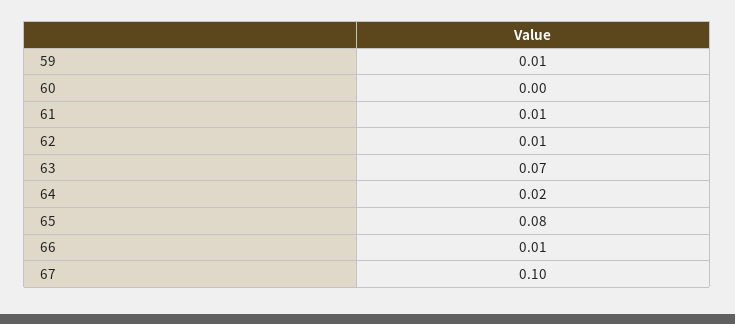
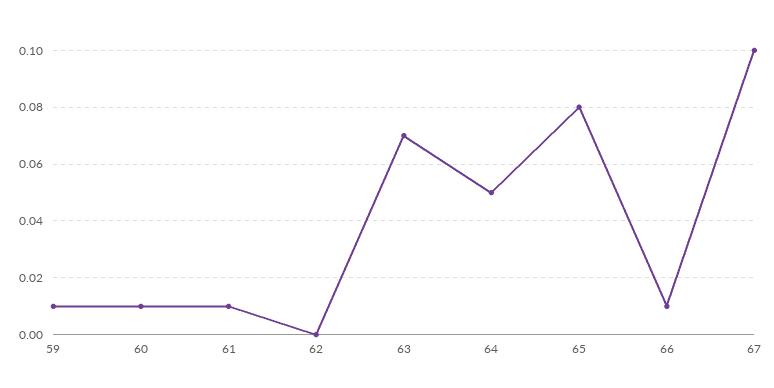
60: 0 -> 0.01
62: 0.01 -> 0
64: 0.02 -> 0.05

